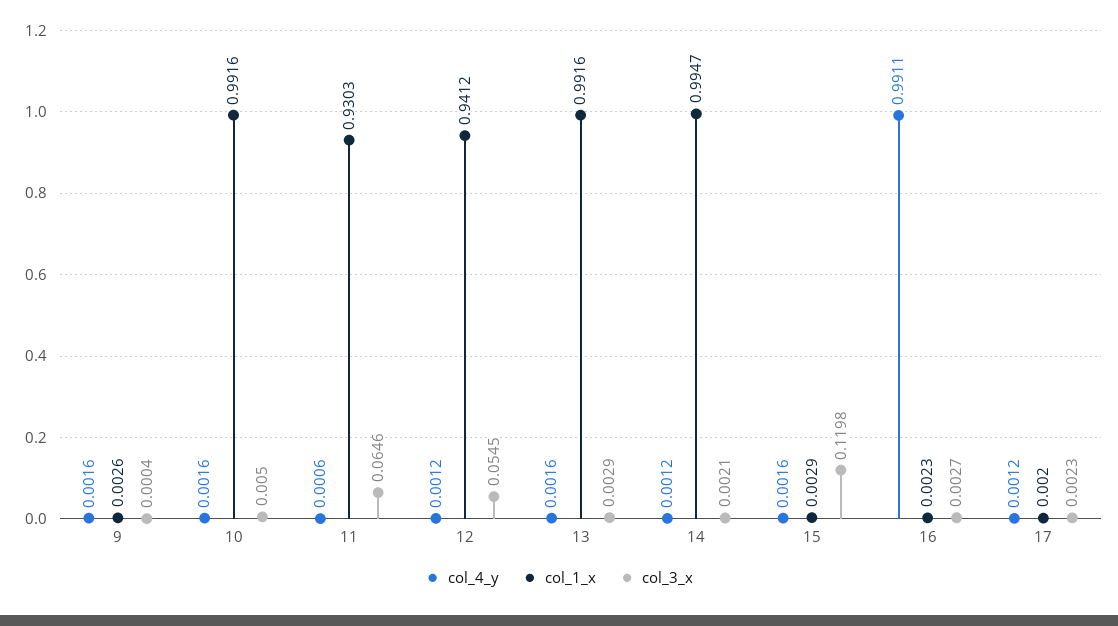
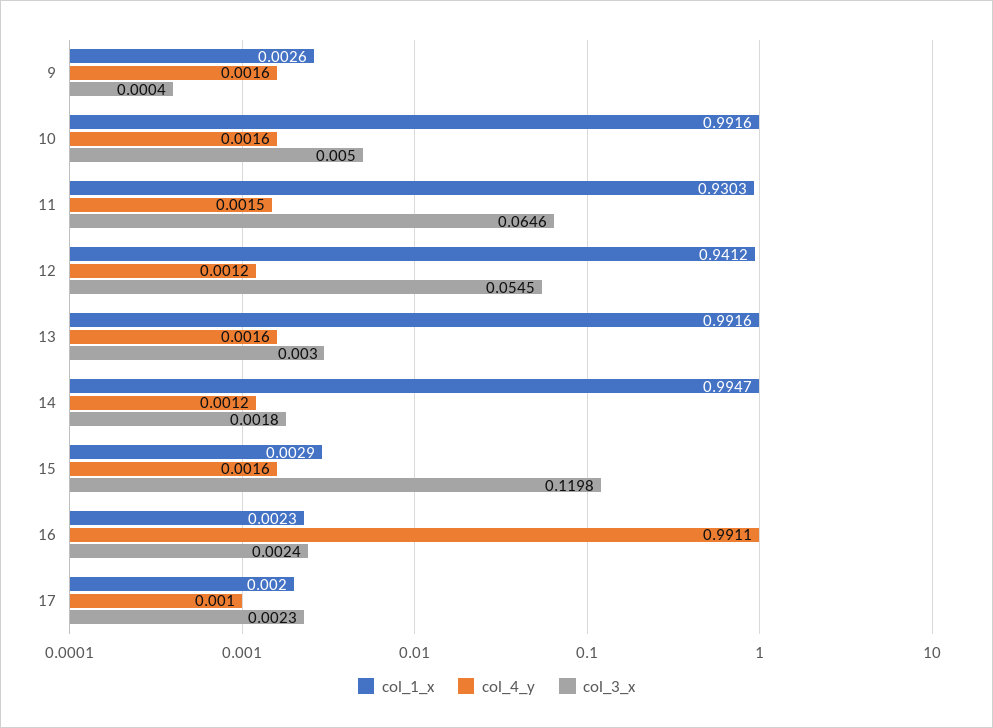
col_4_y, 11: 0.0006 -> 0.0015
col_3_x, 13: 0.0029 -> 0.003
col_3_x, 14: 0.0021 -> 0.0018
col_3_x, 16: 0.0027 -> 0.0024
col_4_y, 17: 0.0012 -> 0.001

